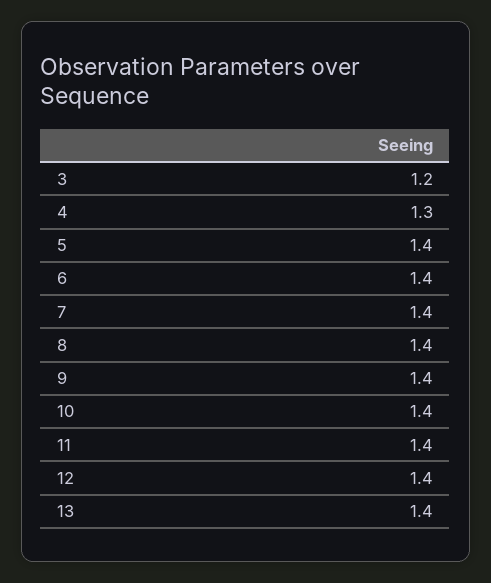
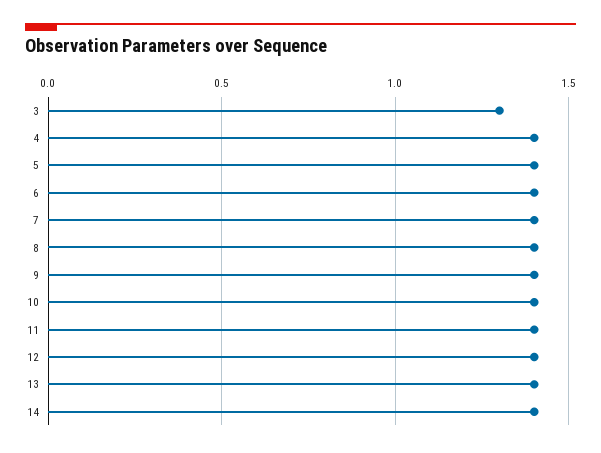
3: 1.2 -> 1.3
4: 1.3 -> 1.4
14: none -> 1.4

